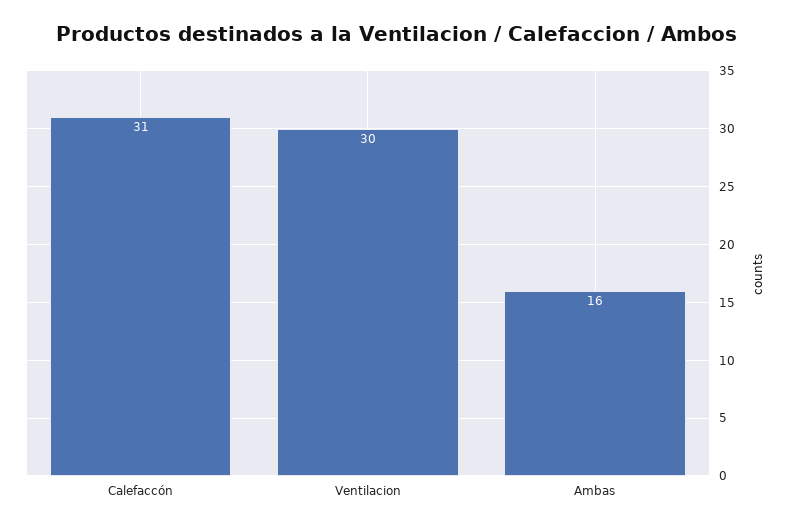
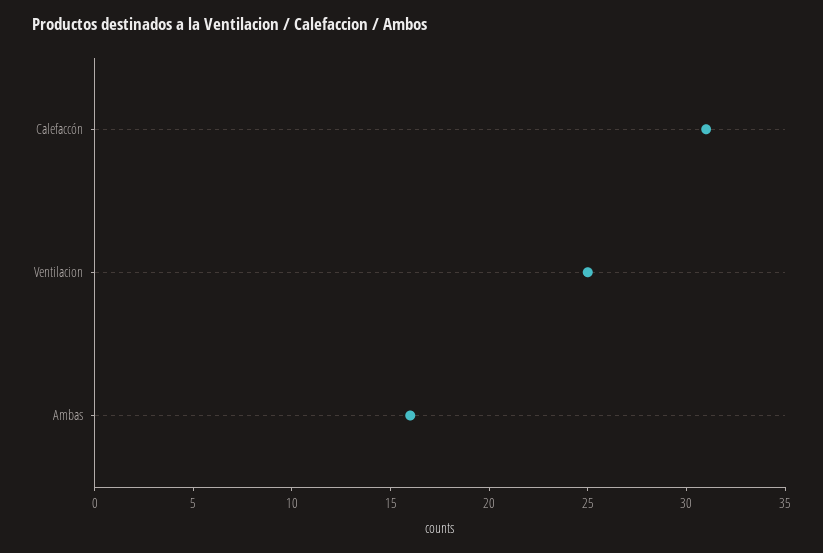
Ventilacion: 30 -> 25

